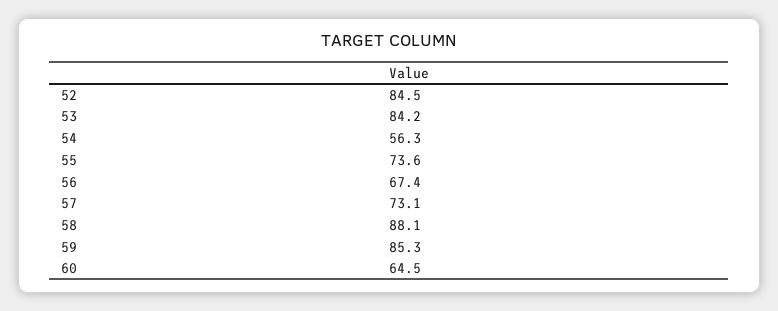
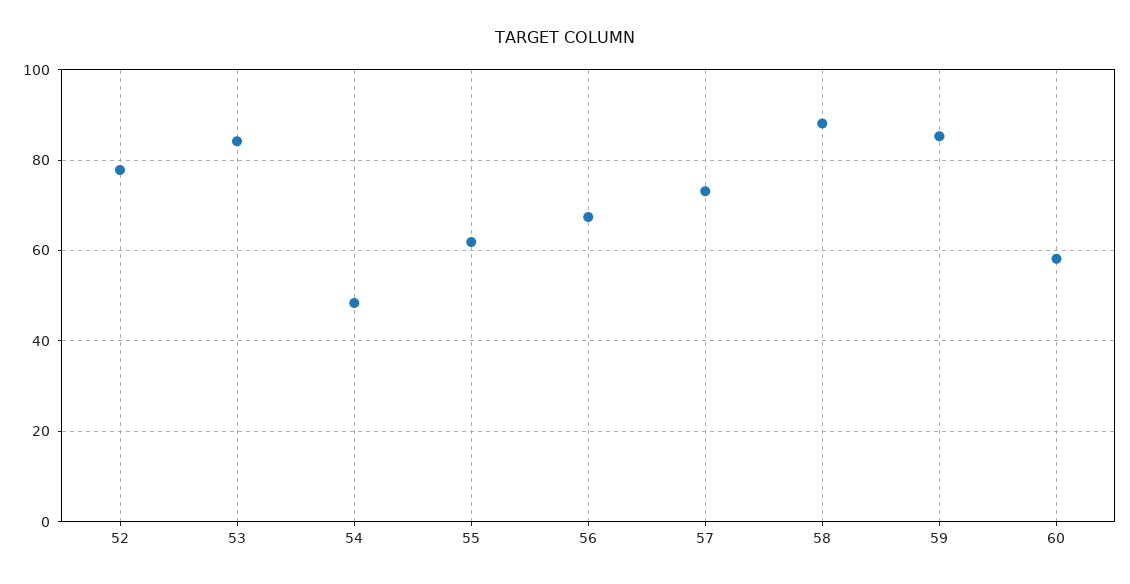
52: 84.5 -> 78
54: 56.3 -> 48
55: 73.6 -> 62
60: 64.5 -> 58

